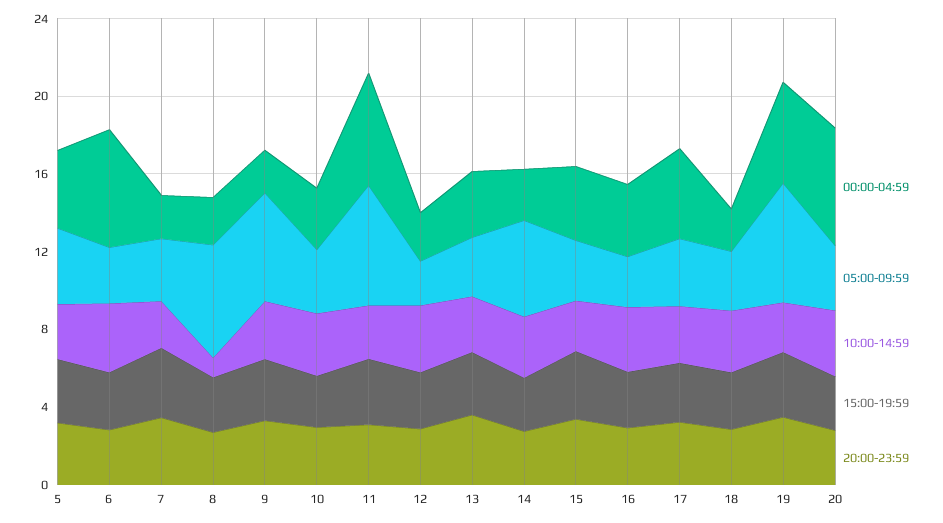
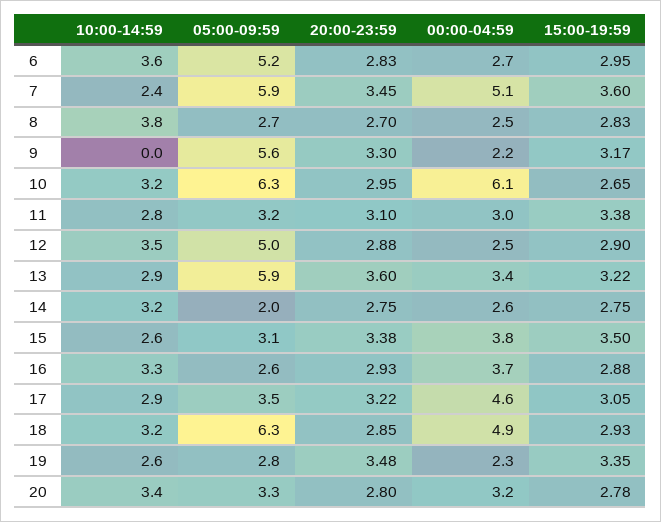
00:00-04:59, 5: 4 -> none
05:00-09:59, 5: 4 -> none
10:00-14:59, 5: 3 -> none
15:00-19:59, 5: 3 -> none
20:00-23:59, 5: 3 -> none
00:00-04:59, 6: 6 -> 2.7
05:00-09:59, 6: 3 -> 5.2
00:00-04:59, 7: 2 -> 5.1
05:00-09:59, 7: 3 -> 5.9
05:00-09:59, 8: 6 -> 2.7
10:00-14:59, 8: 1 -> 3.8
10:00-14:59, 9: 3 -> 0
00:00-04:59, 10: 3 -> 6.1
05:00-09:59, 10: 3 -> 6.3
00:00-04:59, 11: 6 -> 3
05:00-09:59, 11: 6 -> 3.2
05:00-09:59, 12: 2 -> 5
05:00-09:59, 13: 3 -> 5.9
05:00-09:59, 14: 5 -> 2
00:00-04:59, 18: 2 -> 4.9
05:00-09:59, 18: 3 -> 6.3
00:00-04:59, 19: 5 -> 2.3
05:00-09:59, 19: 6 -> 2.8
00:00-04:59, 20: 6 -> 3.2

